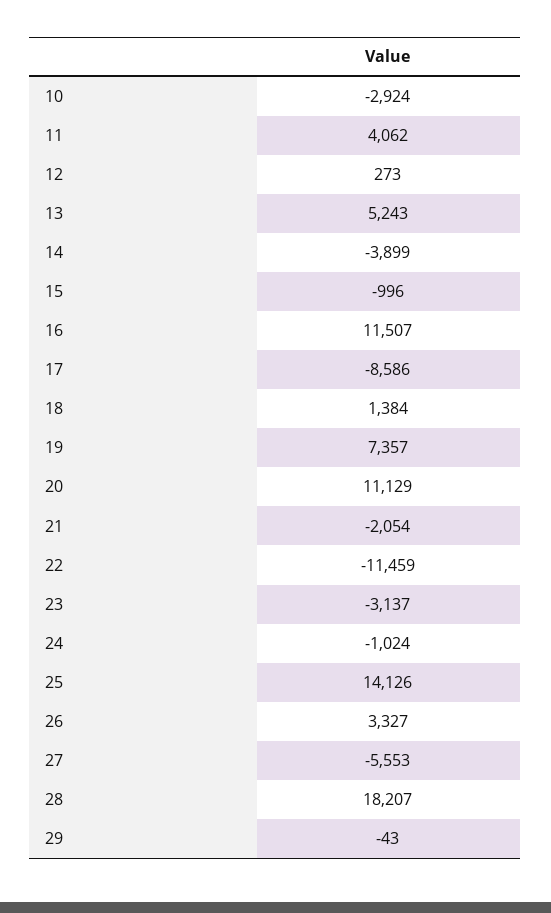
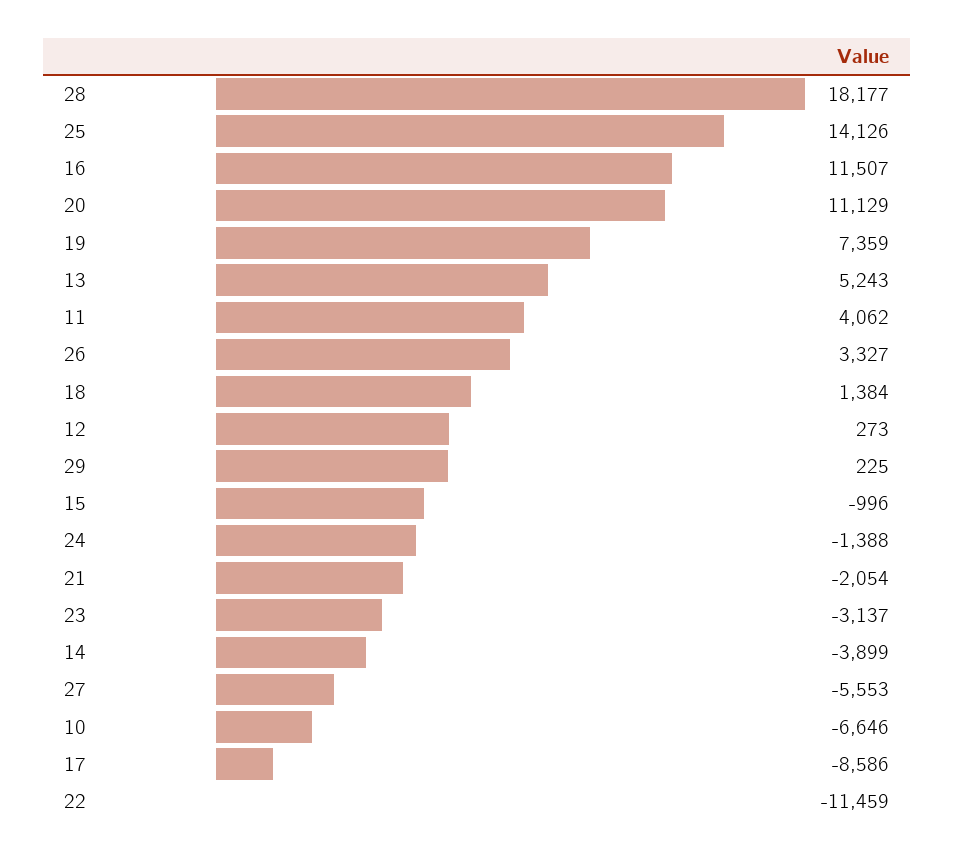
10: -2924 -> -6646
19: 7357 -> 7359
24: -1024 -> -1388
28: 18207 -> 18177
29: -43 -> 225

